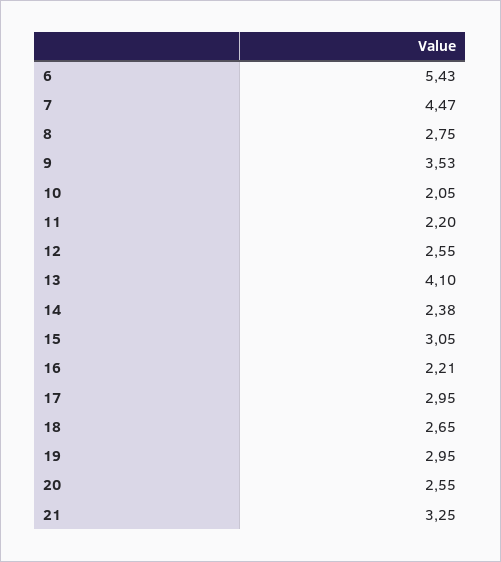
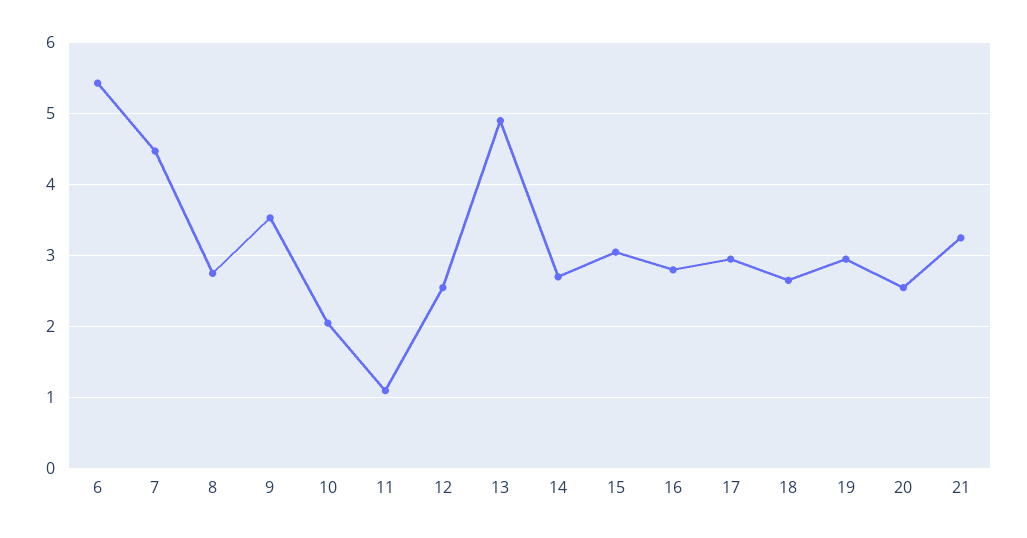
11: 2.2 -> 1.1
13: 4.1 -> 4.9
14: 2.38 -> 2.7
16: 2.21 -> 2.8

